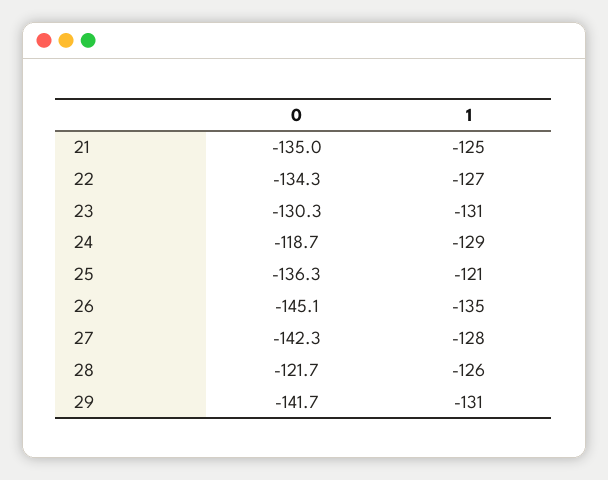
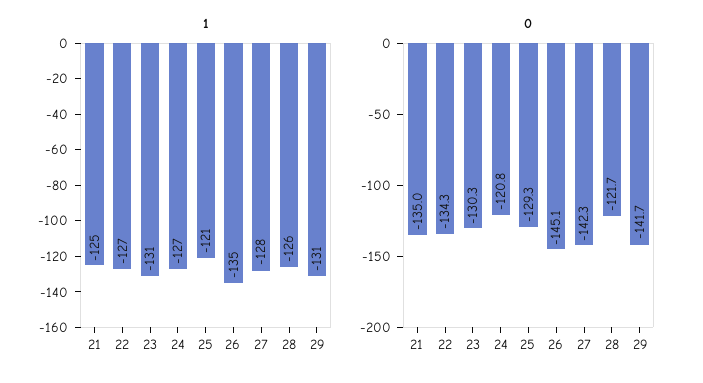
0, 24: -118.7 -> -120.8
1, 24: -129 -> -127
0, 25: -136.3 -> -129.3

